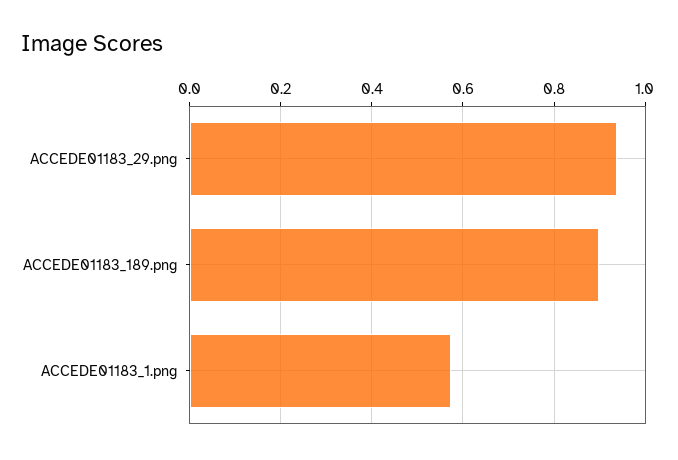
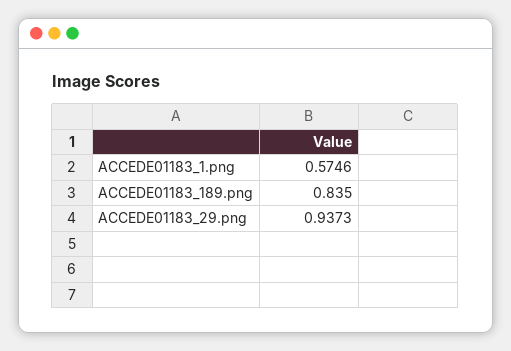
ACCEDE01183_189.png: 0.9 -> 0.835

